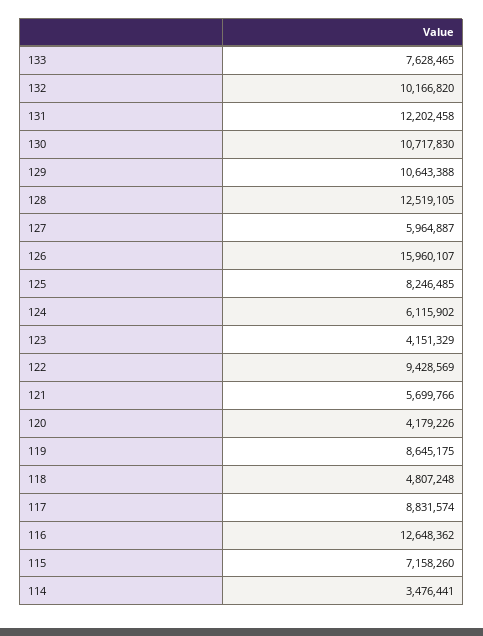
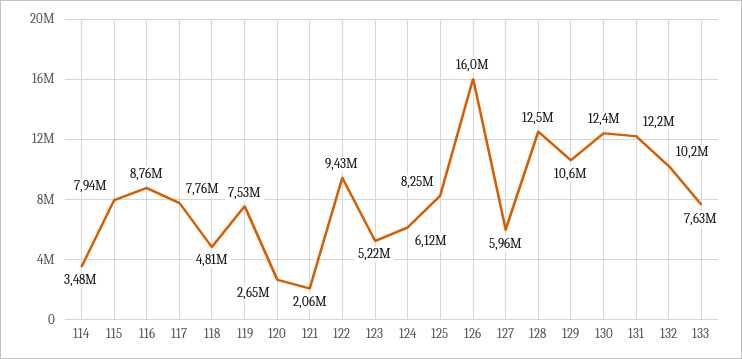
130: 10717830 -> 12400000
123: 4151329 -> 5220000
121: 5699766 -> 2060000
120: 4179226 -> 2650000
119: 8645175 -> 7530000
117: 8831574 -> 7760000
116: 12648362 -> 8760000
115: 7158260 -> 7940000

